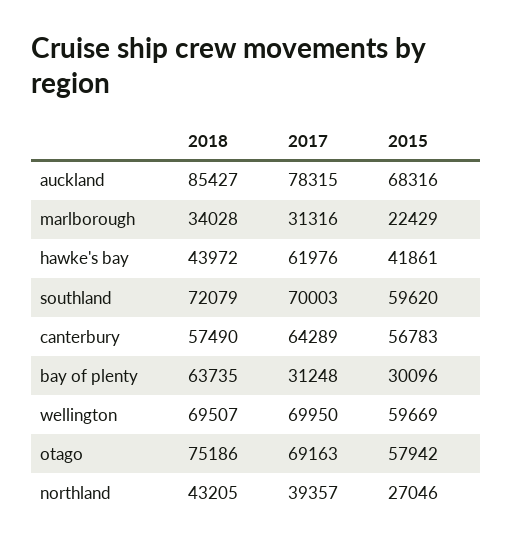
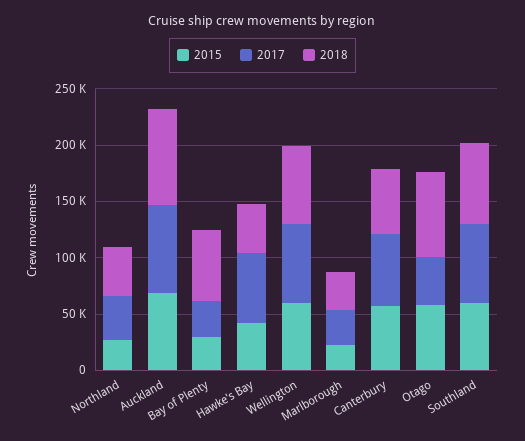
2017, otago: 69163 -> 40000

